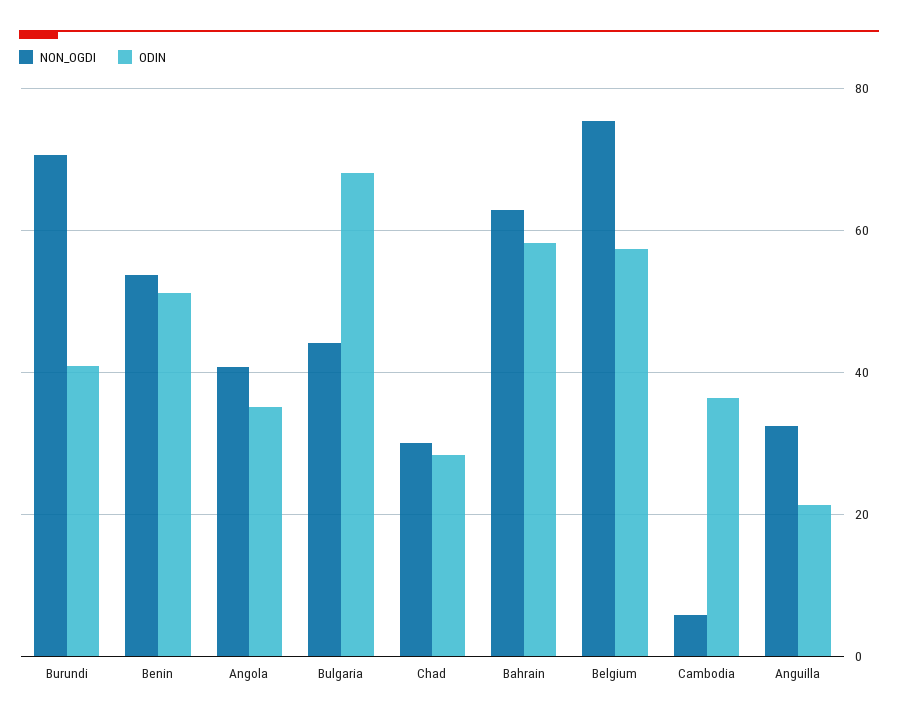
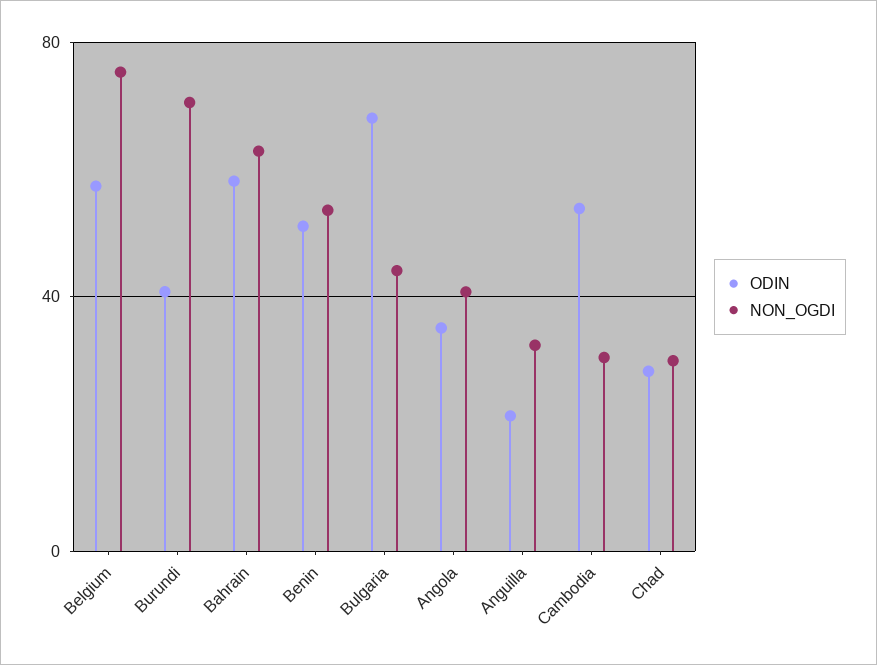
NON_OGDI, Cambodia: 6 -> 30
ODIN, Cambodia: 36 -> 55

